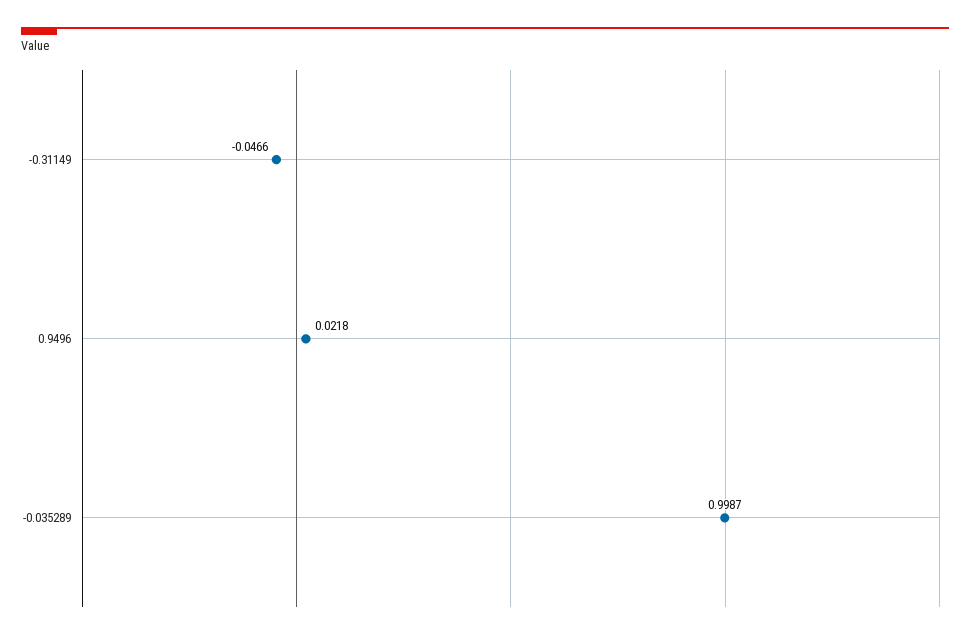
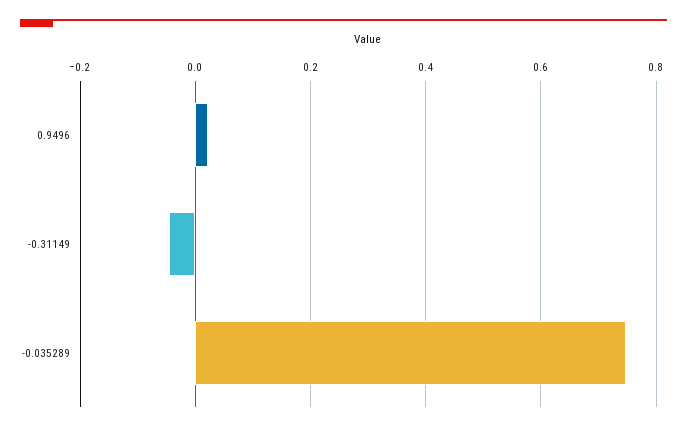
-0.035289: 0.9987 -> 0.74

